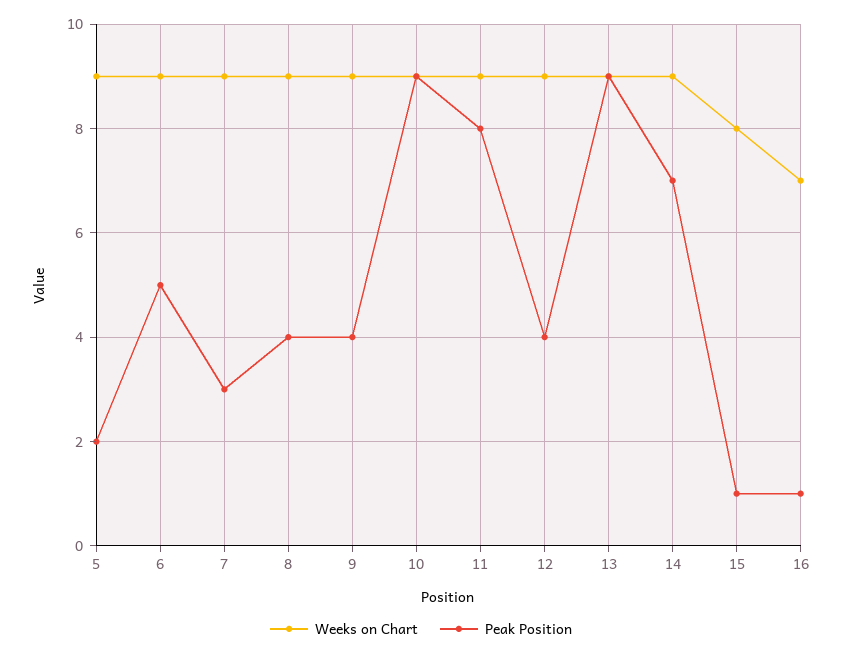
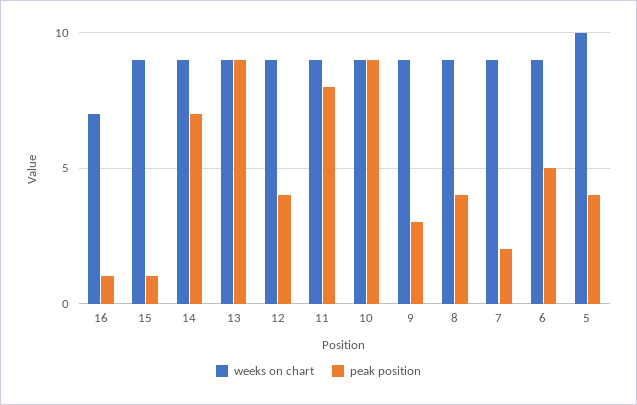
Weeks on Chart, 5: 9 -> 10
Peak Position, 5: 2 -> 4
Peak Position, 7: 3 -> 2
Peak Position, 9: 4 -> 3
Weeks on Chart, 15: 8 -> 9

